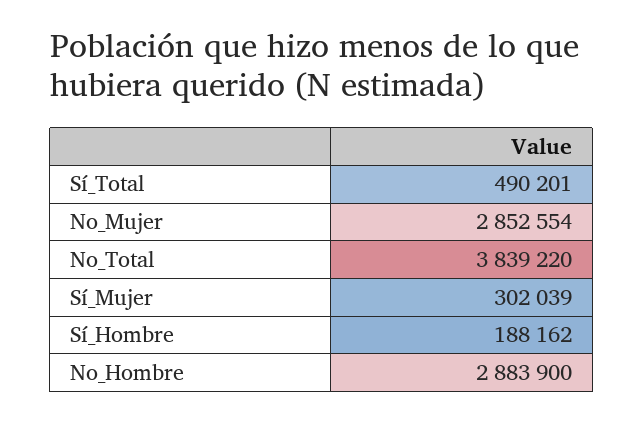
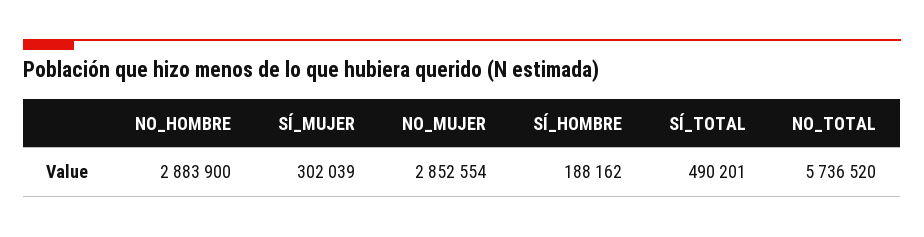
No_Total: 3839220 -> 5736520

